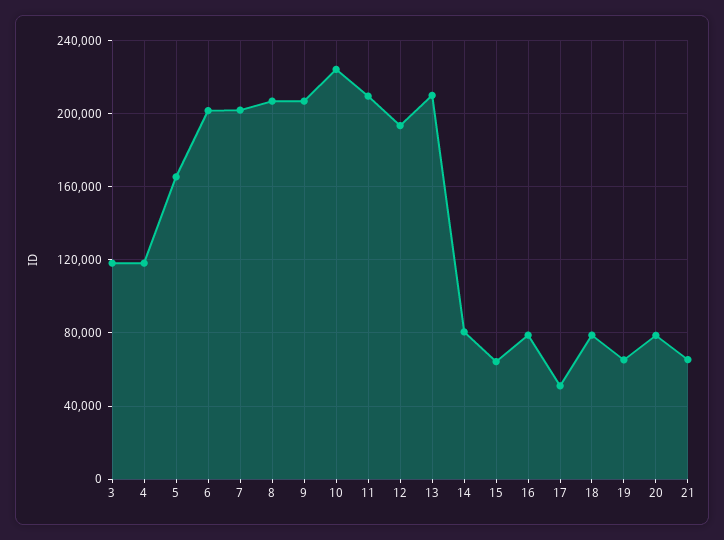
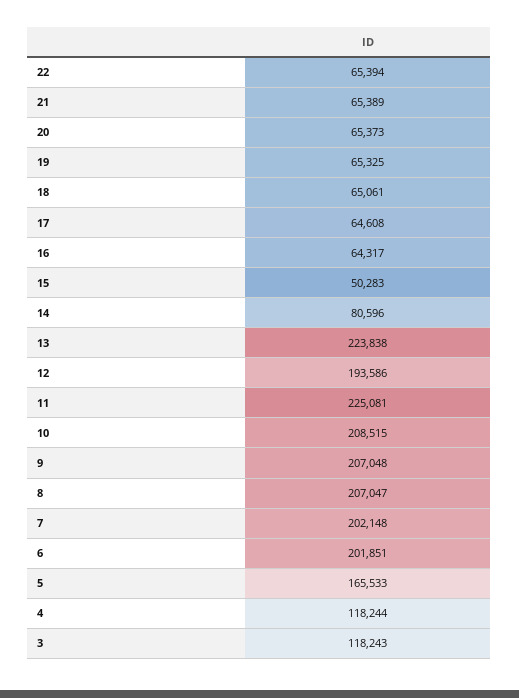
10: 225000 -> 208515
11: 210000 -> 225081
13: 210000 -> 223838
15: 65000 -> 50283
16: 80000 -> 64317
17: 50000 -> 64608
18: 80000 -> 65061
20: 80000 -> 65373
22: none -> 65394

